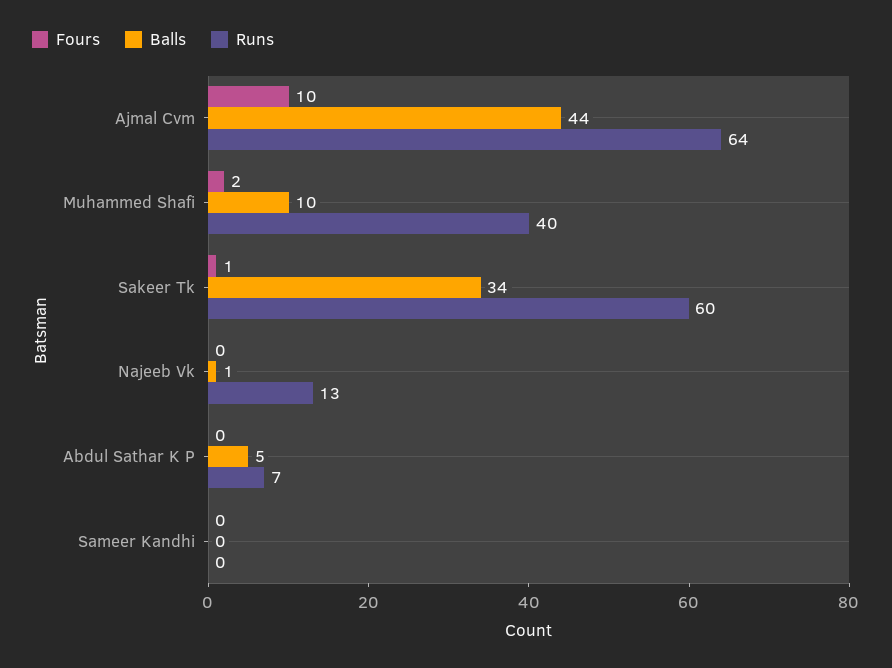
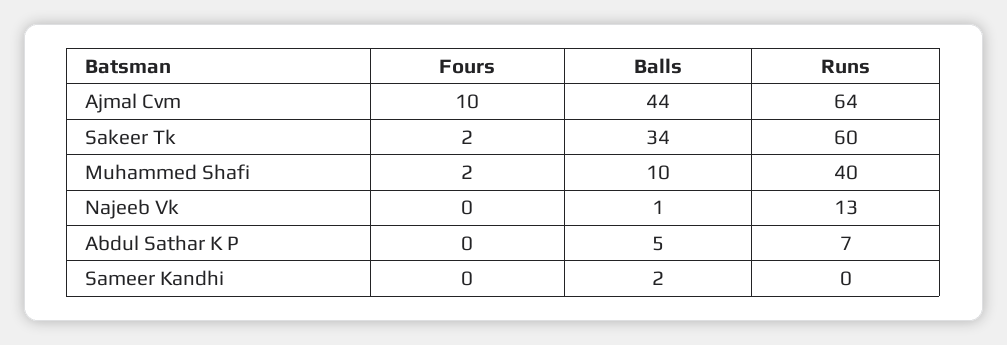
Fours, Sakeer Tk: 1 -> 2
Balls, Sameer Kandhi: 0 -> 2

